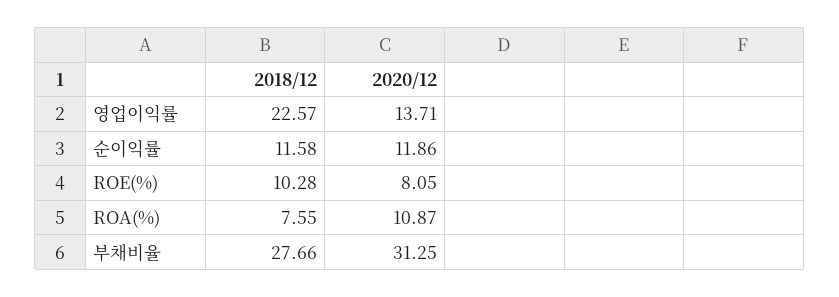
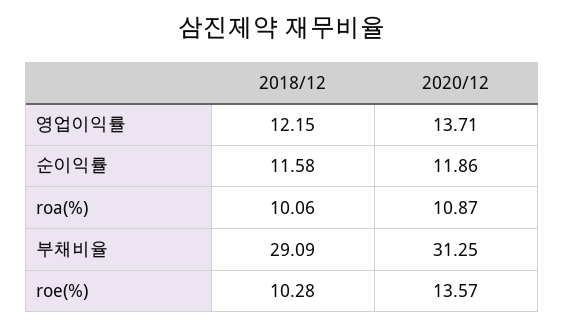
2018/12, 영업이익률: 22.57 -> 12.15
2020/12, ROE(%): 8.05 -> 13.57
2018/12, ROA(%): 7.55 -> 10.06
2018/12, 부채비율: 27.66 -> 29.09

